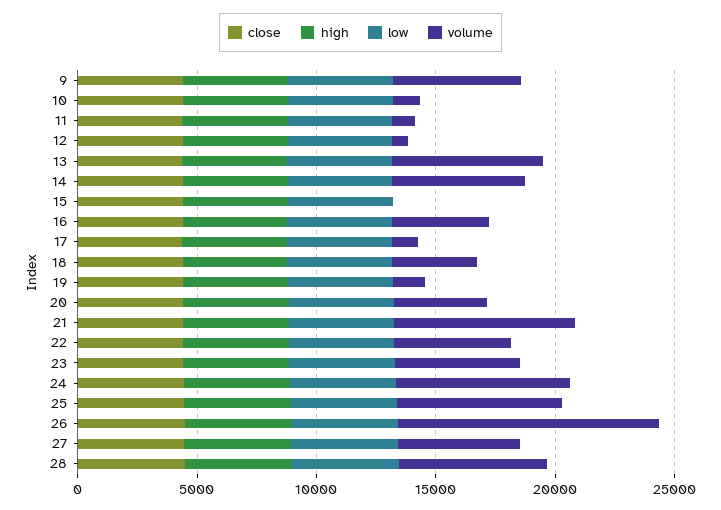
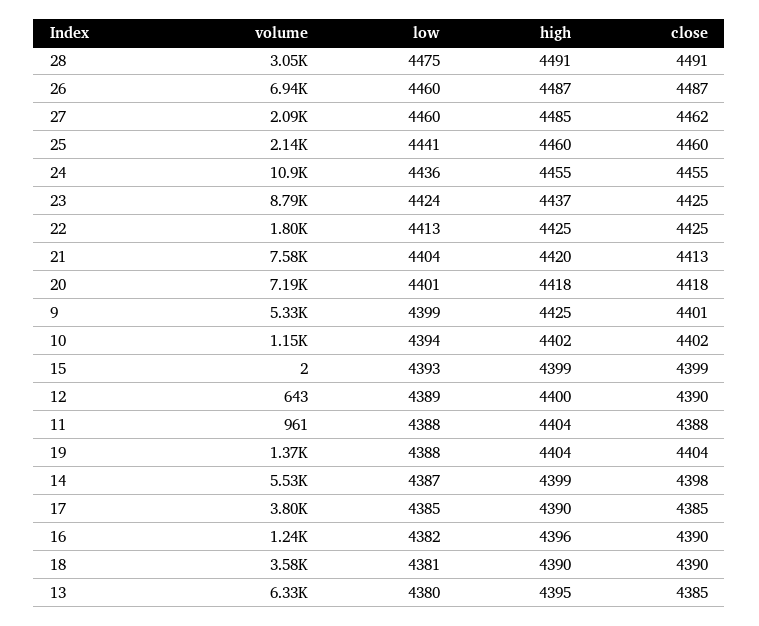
volume, 16: 4000 -> 1240
volume, 17: 1000 -> 3800
volume, 20: 4000 -> 7190
volume, 22: 5000 -> 1800
volume, 23: 5000 -> 8790
volume, 24: 7000 -> 10900
volume, 25: 7000 -> 2140
volume, 26: 11000 -> 6940
volume, 27: 5000 -> 2090
volume, 28: 6000 -> 3050

